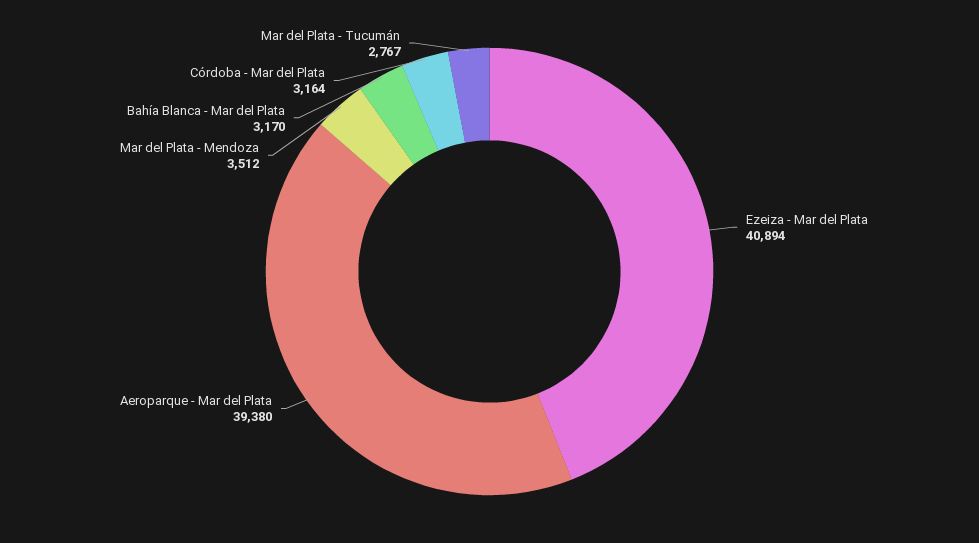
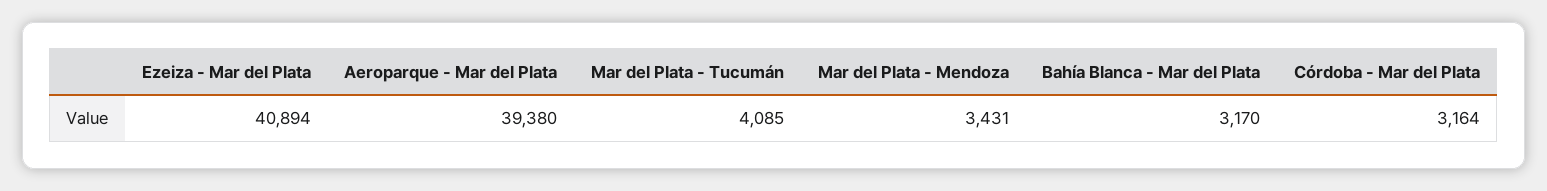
Mar del Plata - Mendoza: 3512 -> 3431
Mar del Plata - Tucumán: 2767 -> 4085

